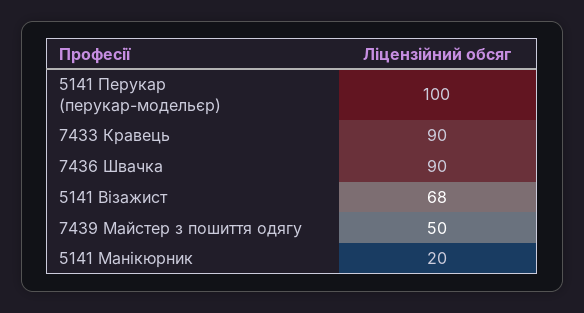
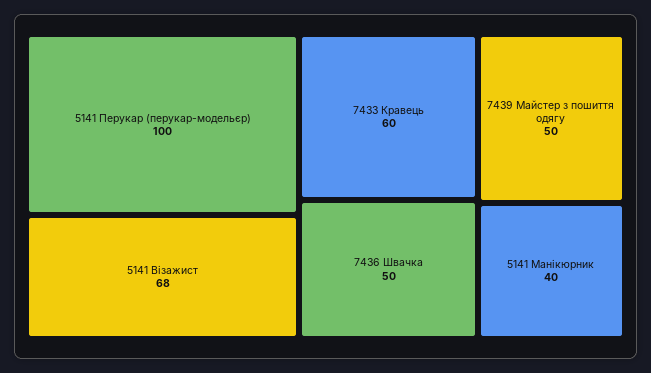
7433 Кравець: 90 -> 60
7436 Швачка: 90 -> 50
5141 Манікюрник: 20 -> 40

